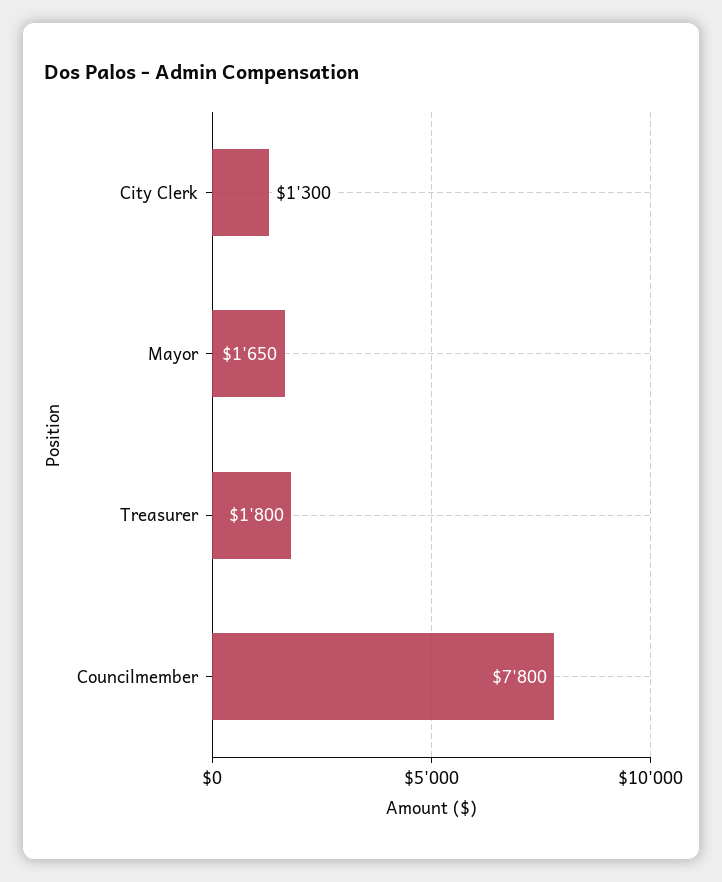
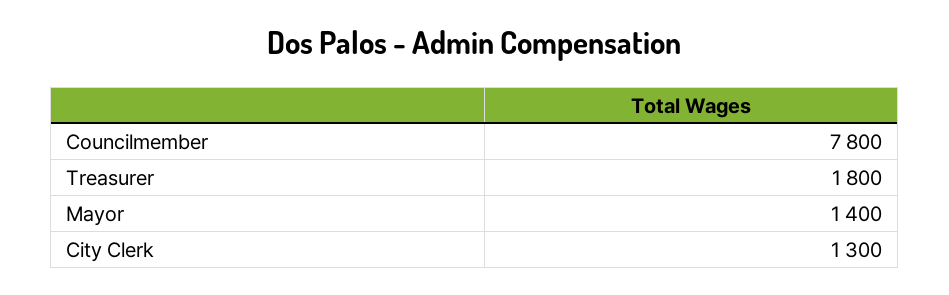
Mayor: 1650 -> 1400

